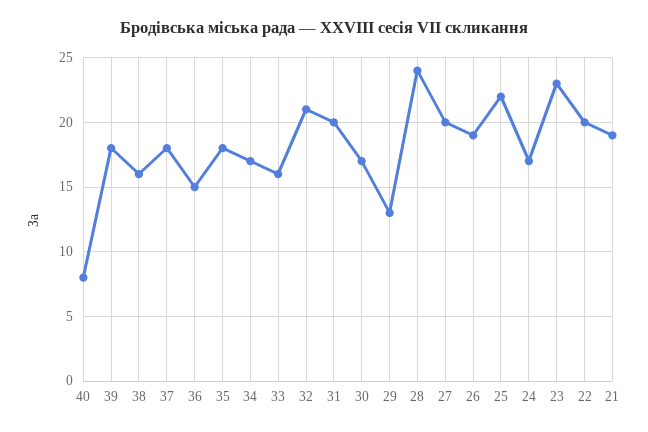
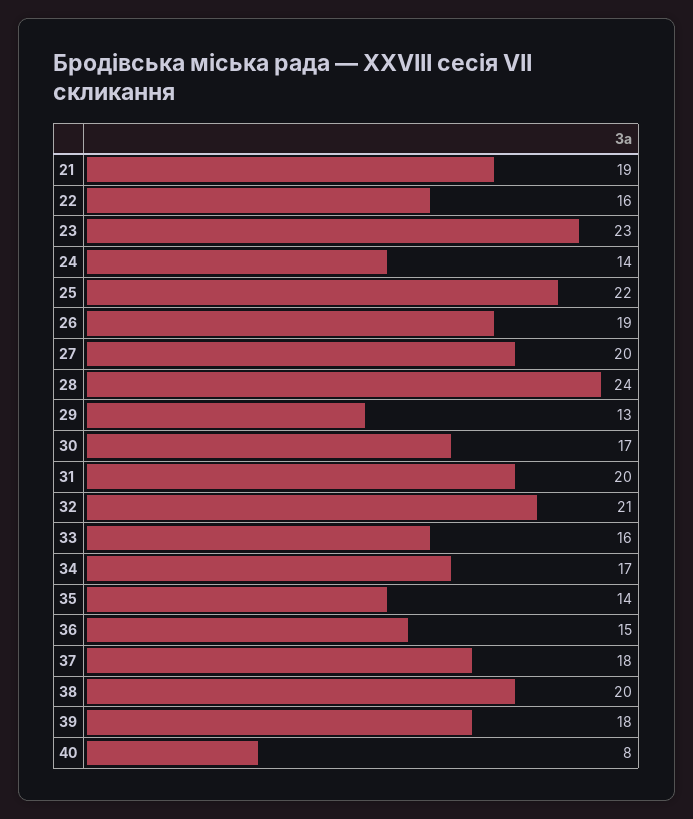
38: 16 -> 20
35: 18 -> 14
24: 17 -> 14
22: 20 -> 16

